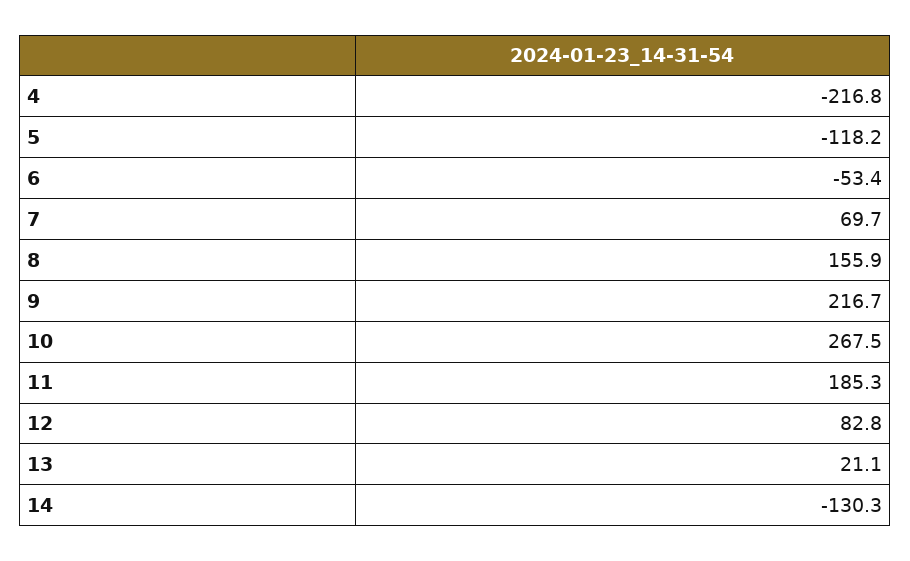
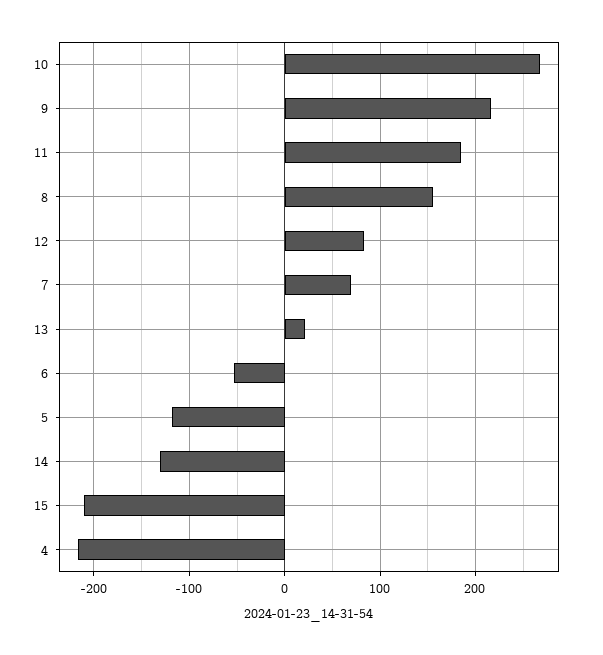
15: none -> -210

